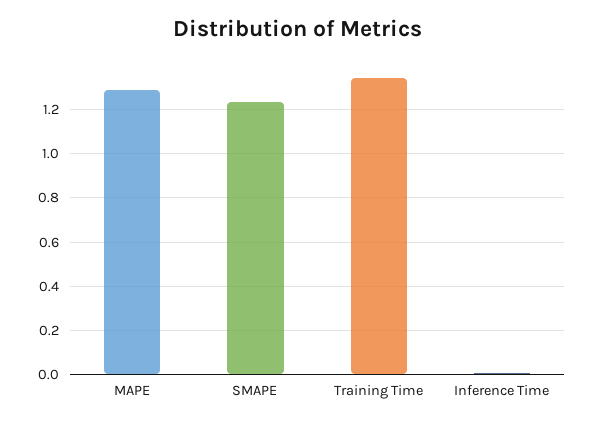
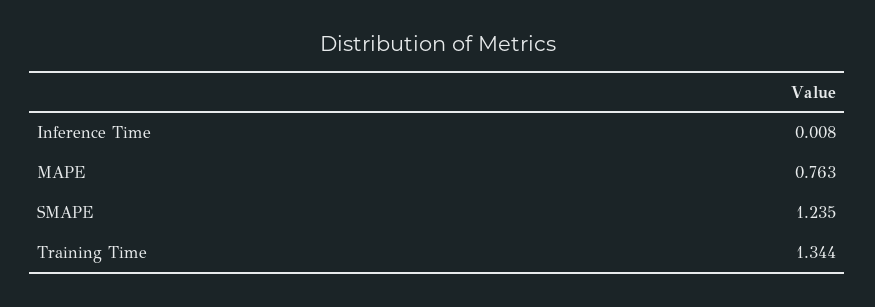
MAPE: 1.3 -> 0.763

